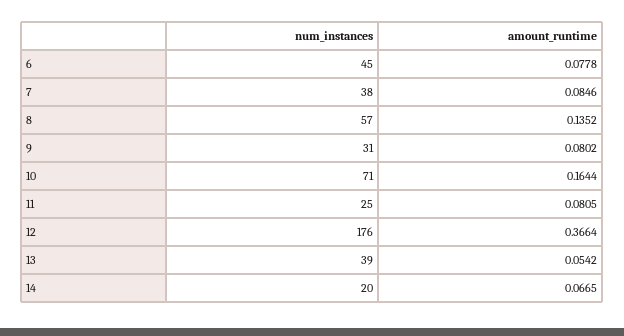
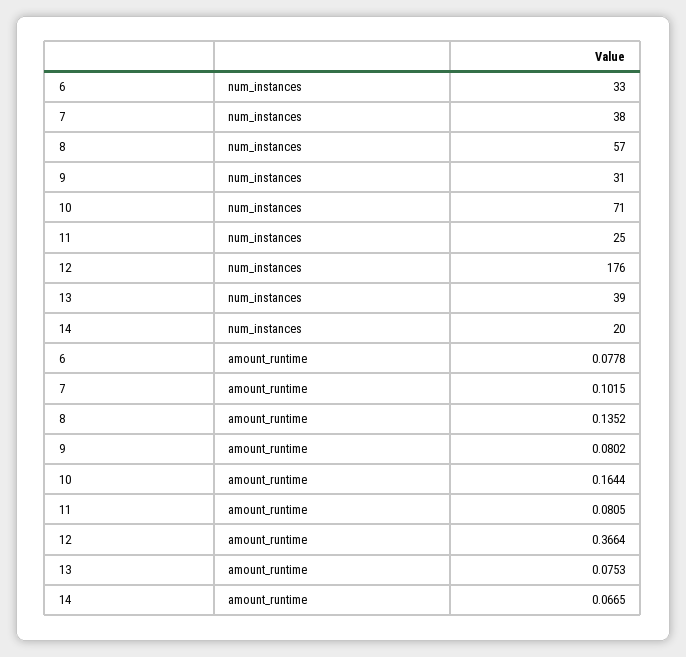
num_instances, 6: 45 -> 33
amount_runtime, 7: 0.0846 -> 0.1015
amount_runtime, 13: 0.0542 -> 0.0753

